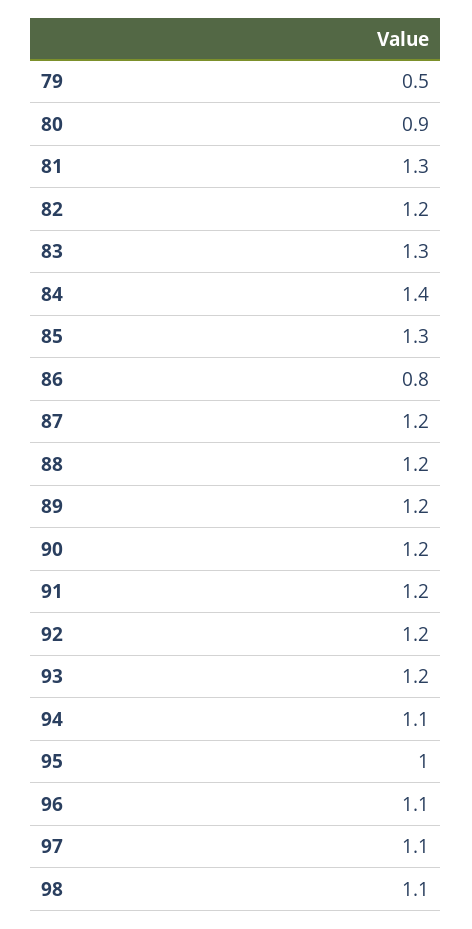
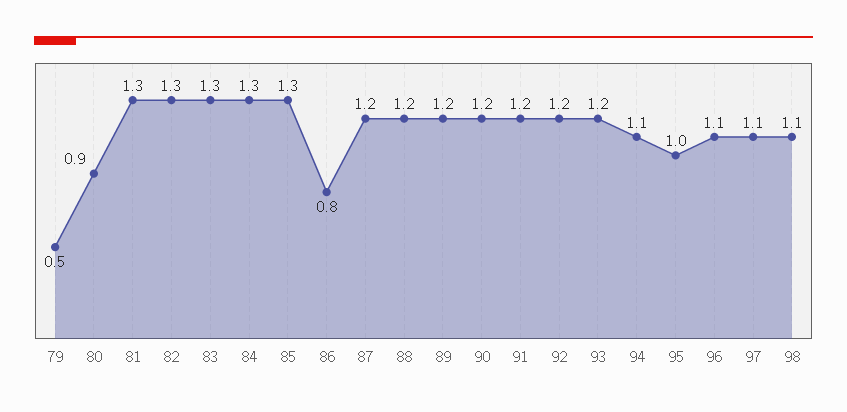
82: 1.2 -> 1.3
84: 1.4 -> 1.3

